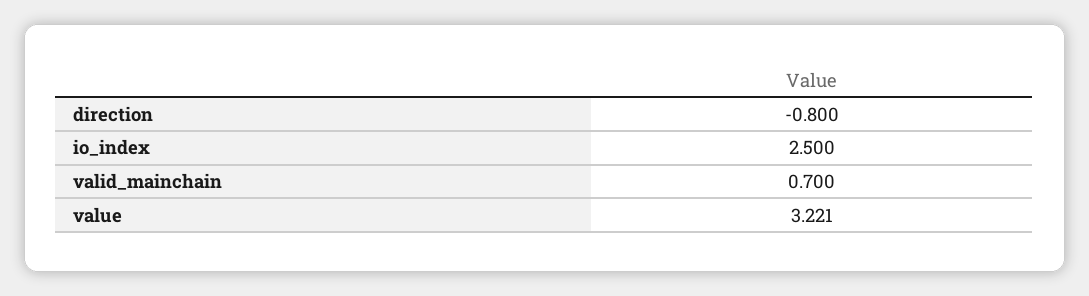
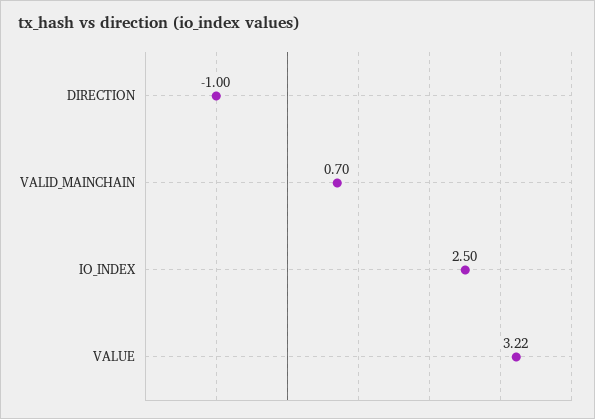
direction: -0.8 -> -1

